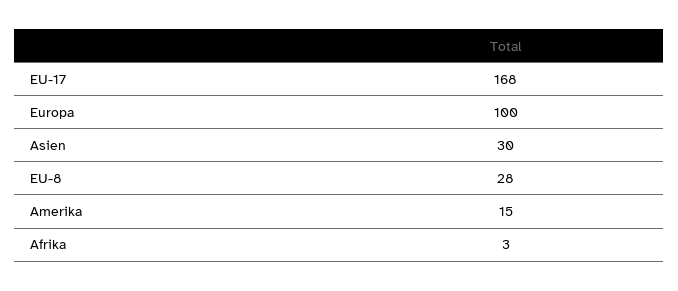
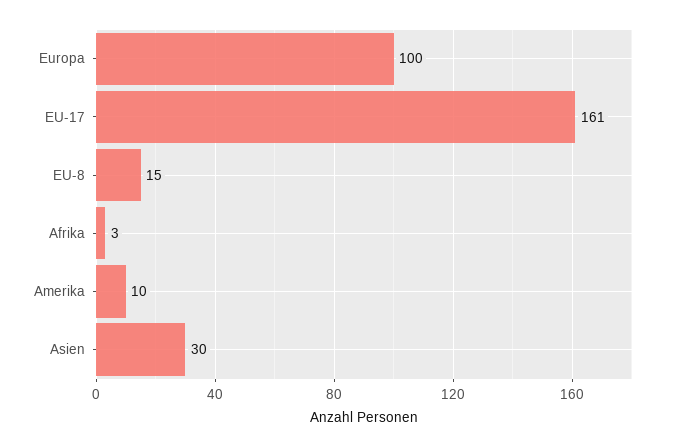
EU-17: 168 -> 161
EU-8: 28 -> 15
Amerika: 15 -> 10

